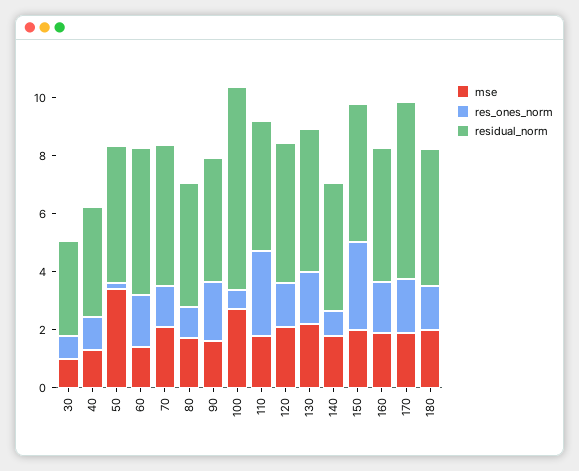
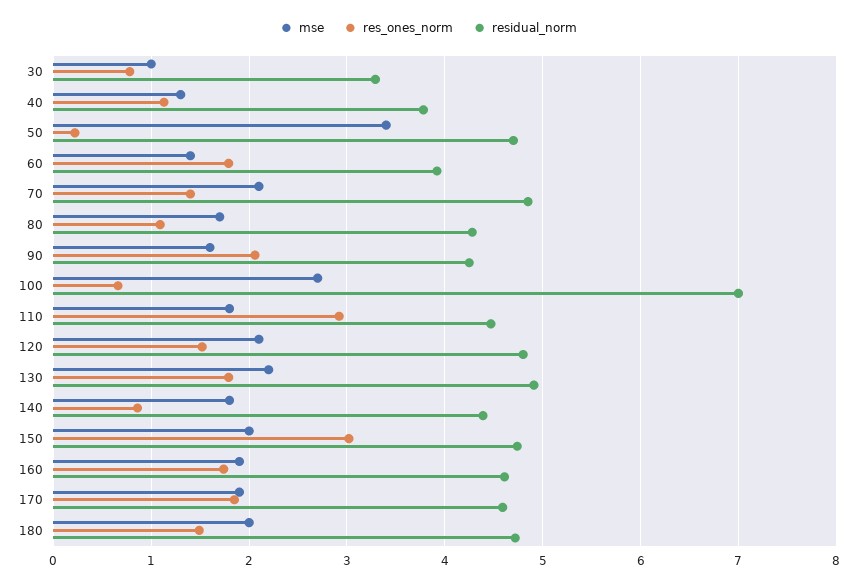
residual_norm, 60: 5 -> 3.9
residual_norm, 170: 6 -> 4.6

